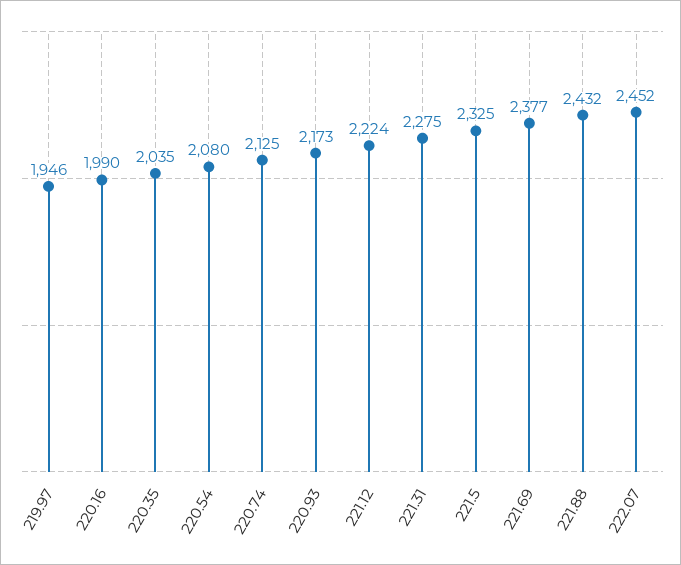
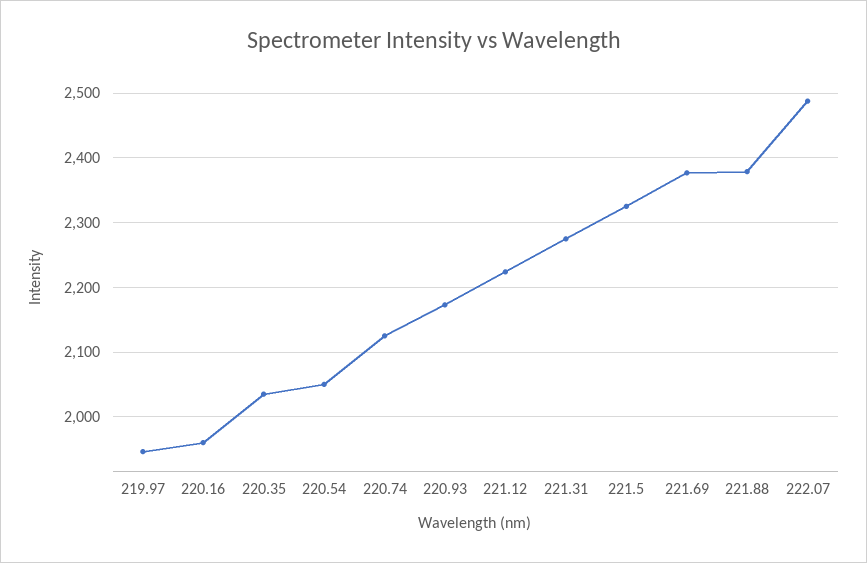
220.16: 1990 -> 1960
220.54: 2080 -> 2050
221.88: 2432 -> 2380
222.07: 2452 -> 2490

